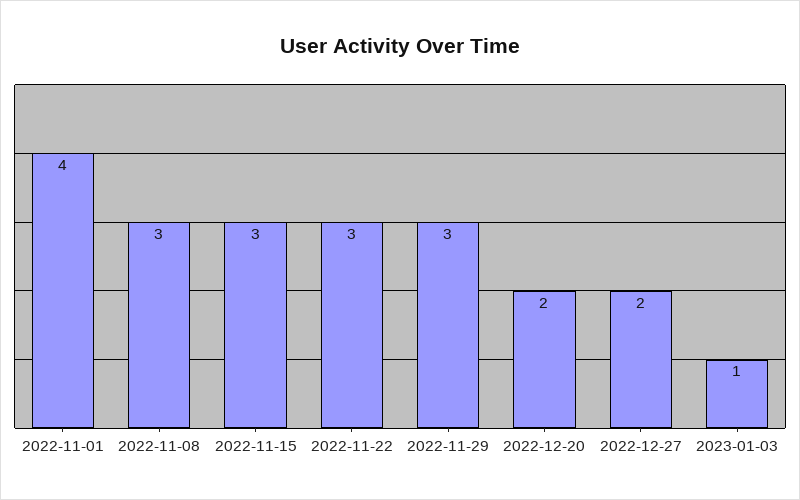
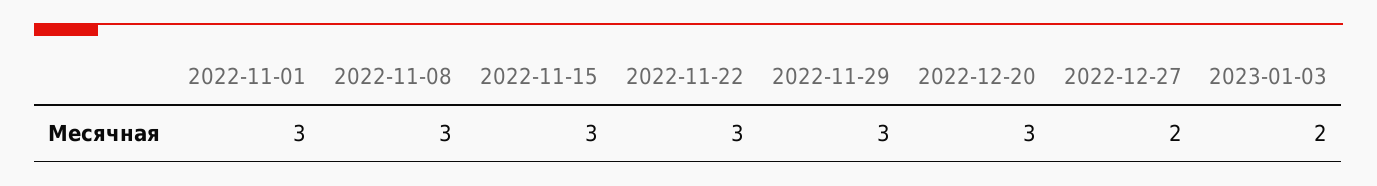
2022-11-01: 4 -> 3
2022-12-20: 2 -> 3
2023-01-03: 1 -> 2

